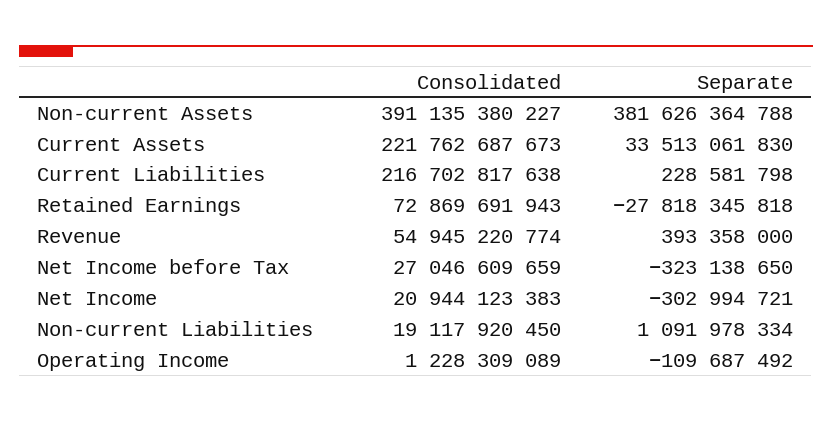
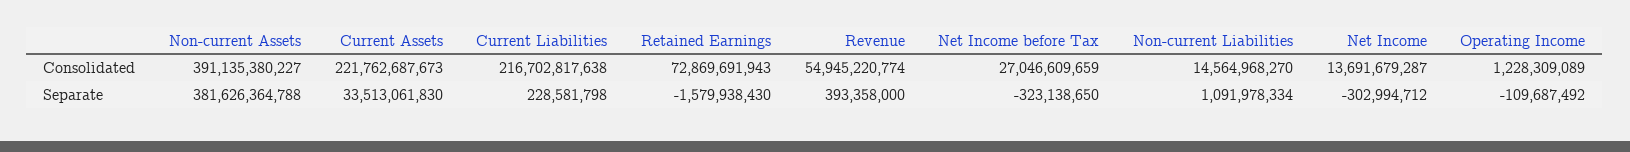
Separate, Retained Earnings: -27818345818 -> -1579938430
Consolidated, Net Income: 20944123383 -> 13691679287
Separate, Net Income: -302994721 -> -302994712
Consolidated, Non-current Liabilities: 19117920450 -> 14564968270

